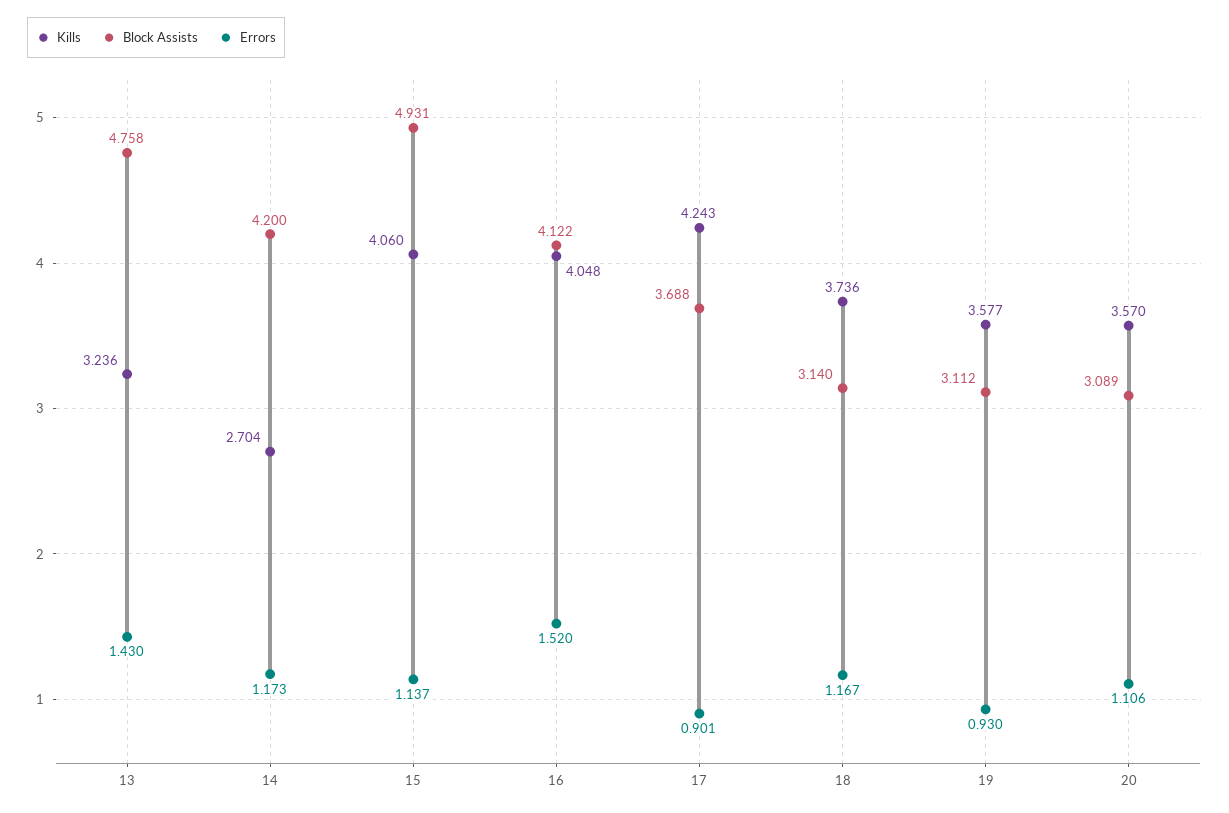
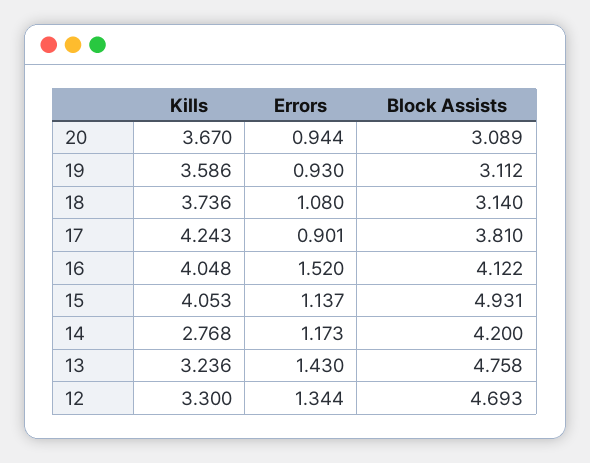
Kills, 14: 2.704 -> 2.768
Kills, 15: 4.06 -> 4.053
Block Assists, 17: 3.688 -> 3.81
Errors, 18: 1.167 -> 1.08
Kills, 19: 3.577 -> 3.586
Kills, 20: 3.57 -> 3.67
Errors, 20: 1.106 -> 0.944
Kills, 12: none -> 3.3
Errors, 12: none -> 1.344
Block Assists, 12: none -> 4.693

